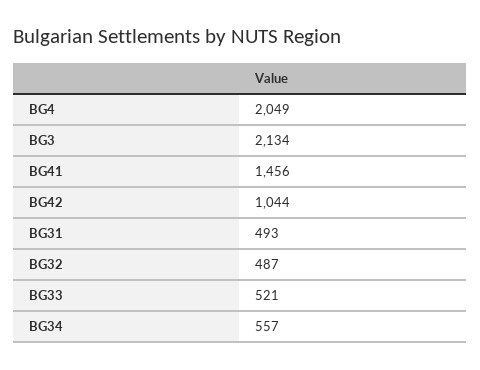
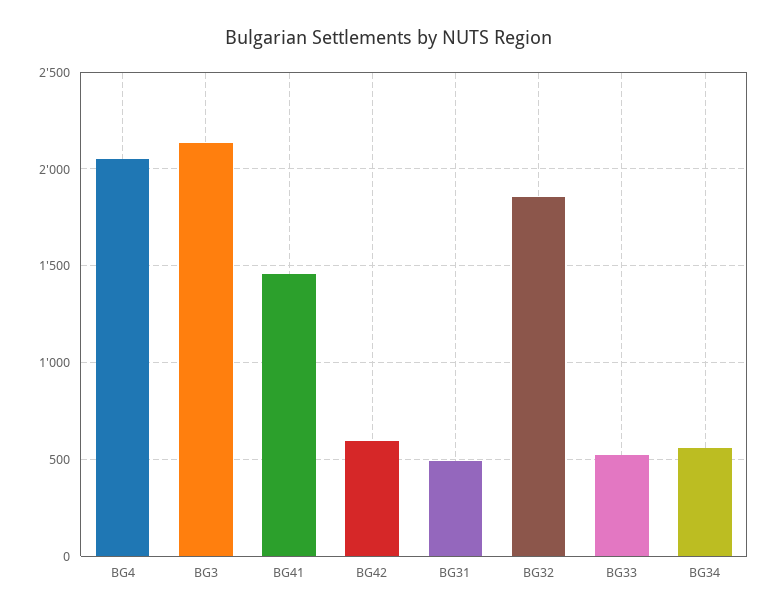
BG42: 1044 -> 600
BG32: 487 -> 1850

